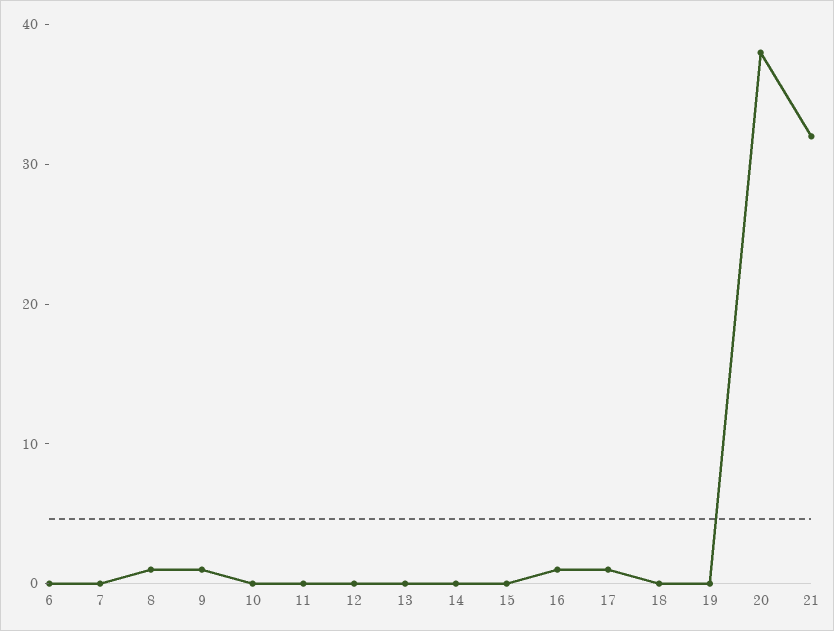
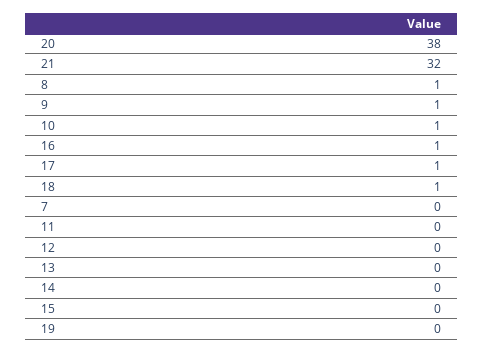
6: 0 -> none
10: 0 -> 1
18: 0 -> 1

